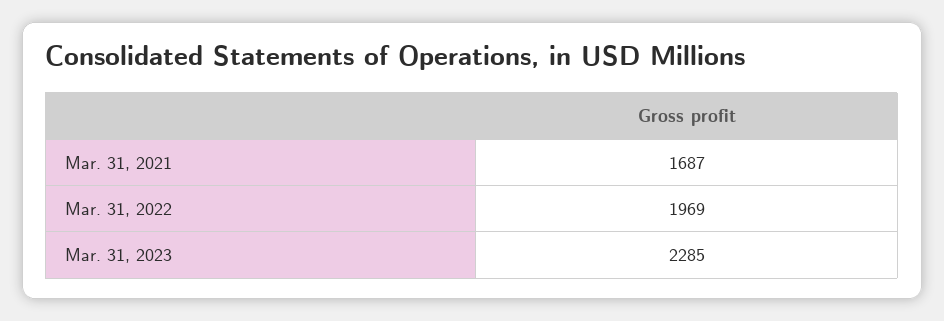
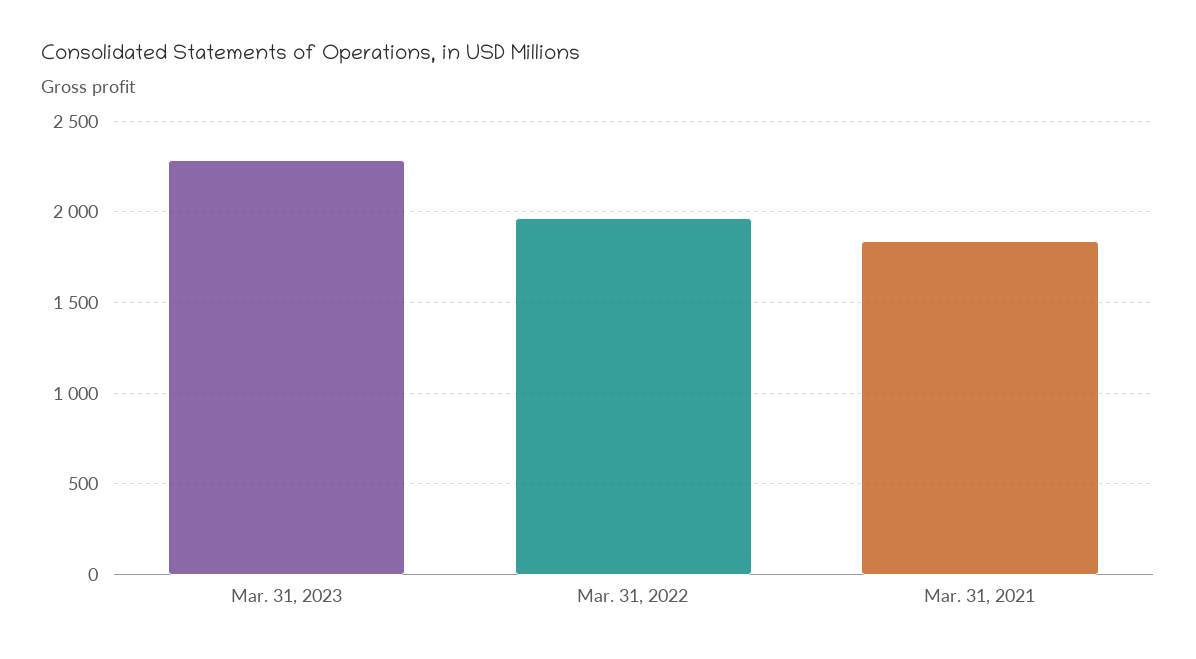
Mar. 31, 2021: 1687 -> 1850

